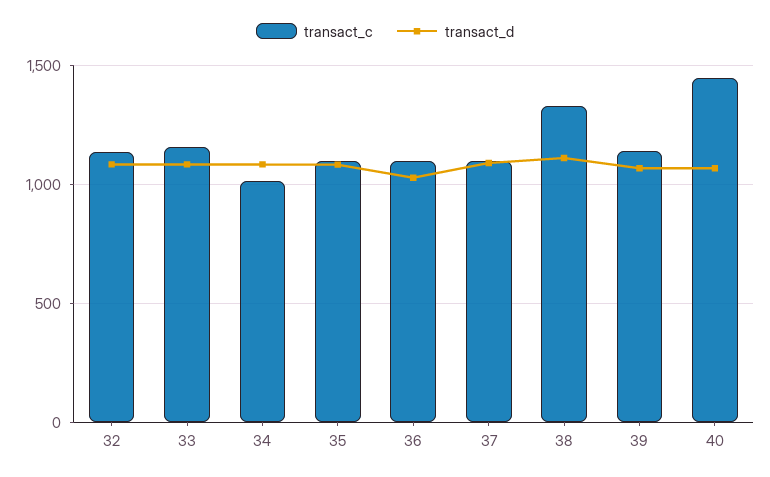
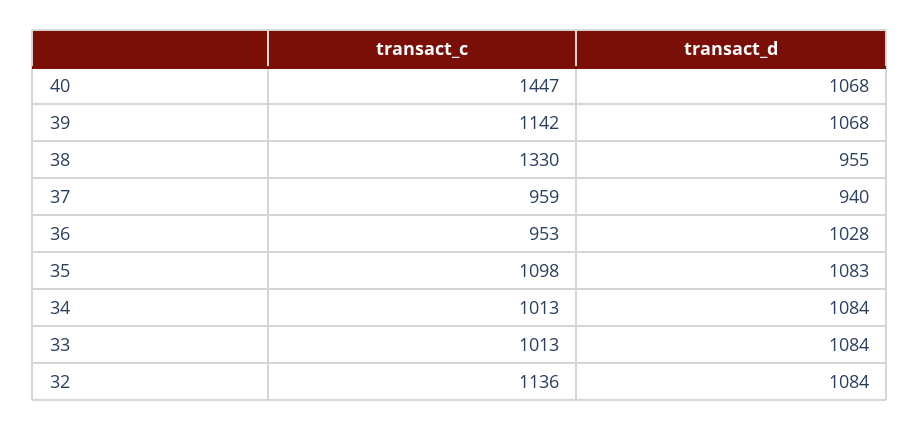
transact_c, 33: 1150 -> 1013
transact_c, 36: 1100 -> 953
transact_c, 37: 1100 -> 959
transact_d, 37: 1100 -> 940
transact_d, 38: 1100 -> 955

